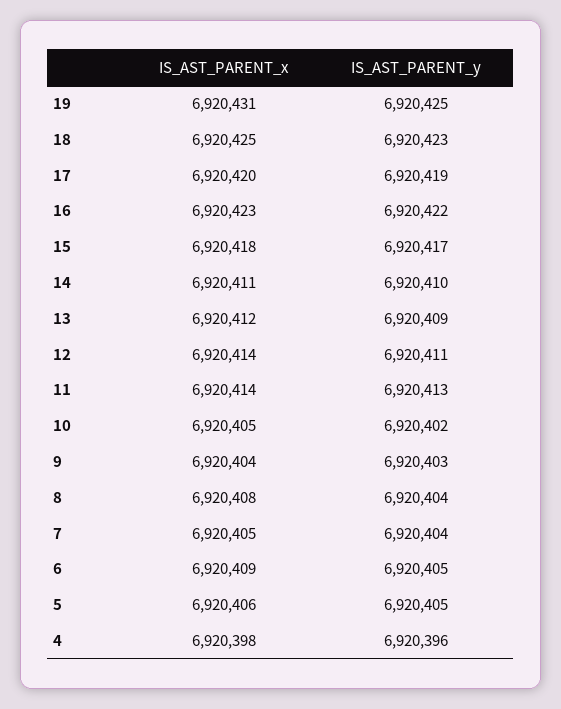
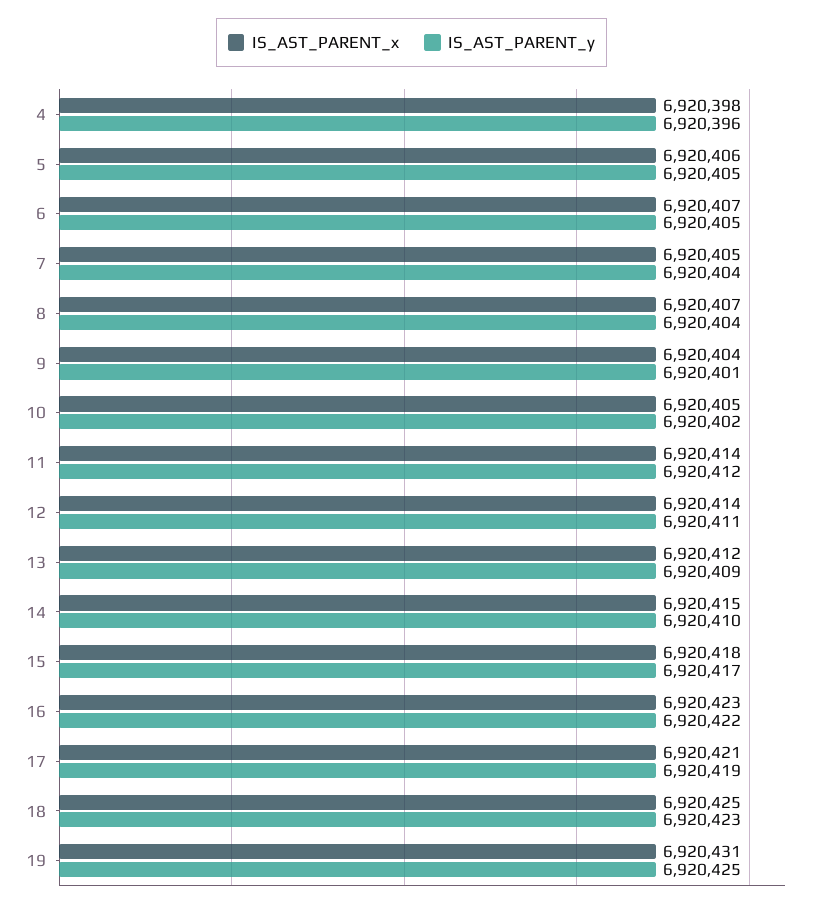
IS_AST_PARENT_x, 17: 6920420 -> 6920421
IS_AST_PARENT_x, 14: 6920411 -> 6920415
IS_AST_PARENT_y, 11: 6920413 -> 6920412
IS_AST_PARENT_y, 9: 6920403 -> 6920401
IS_AST_PARENT_x, 8: 6920408 -> 6920407
IS_AST_PARENT_x, 6: 6920409 -> 6920407

